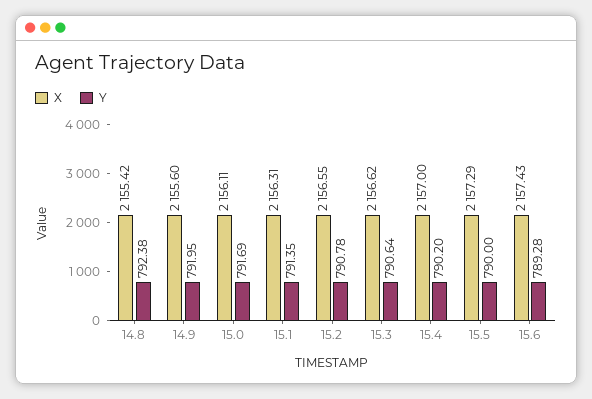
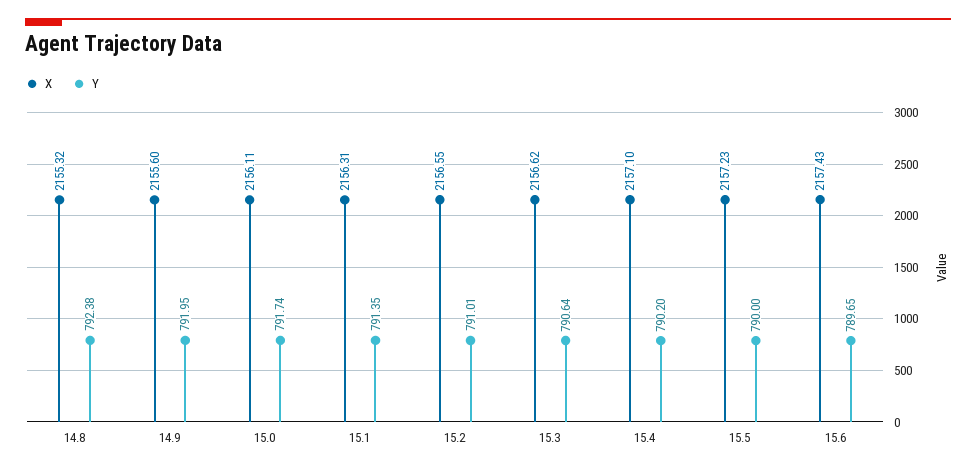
X, 14.8: 2155.42 -> 2155.32
Y, 15.0: 791.69 -> 791.74
Y, 15.2: 790.78 -> 791.01
X, 15.4: 2157 -> 2157.1
X, 15.5: 2157.29 -> 2157.23
Y, 15.6: 789.28 -> 789.65

